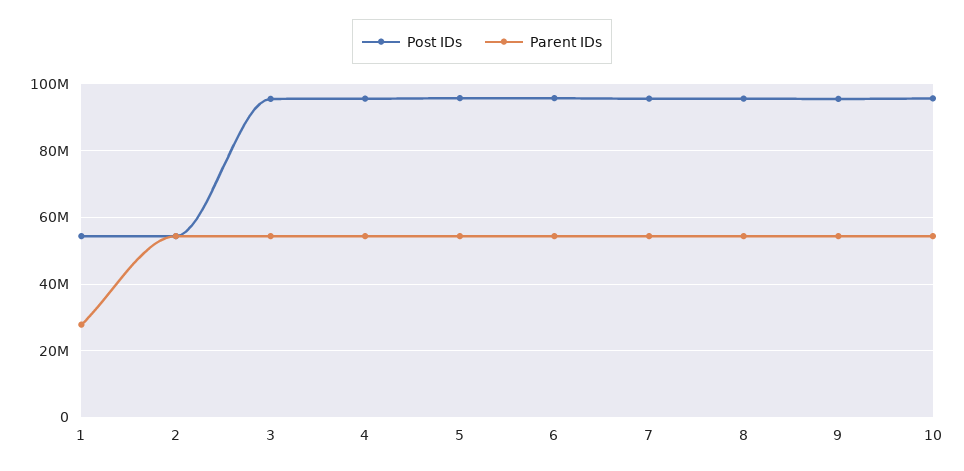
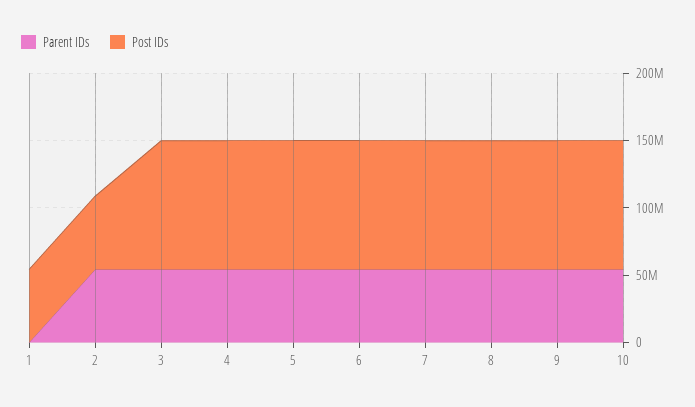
Parent IDs, 1: 28000000 -> 0

